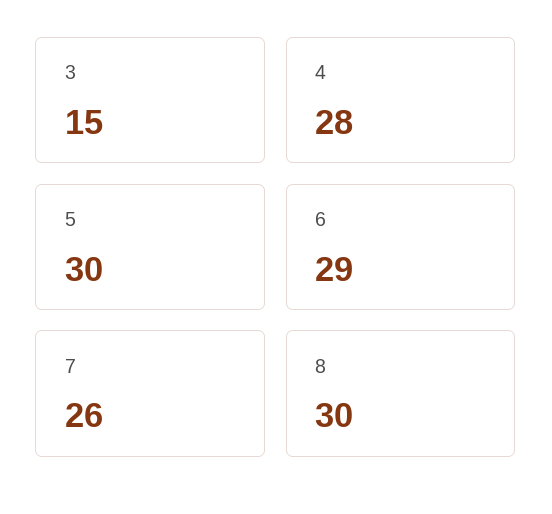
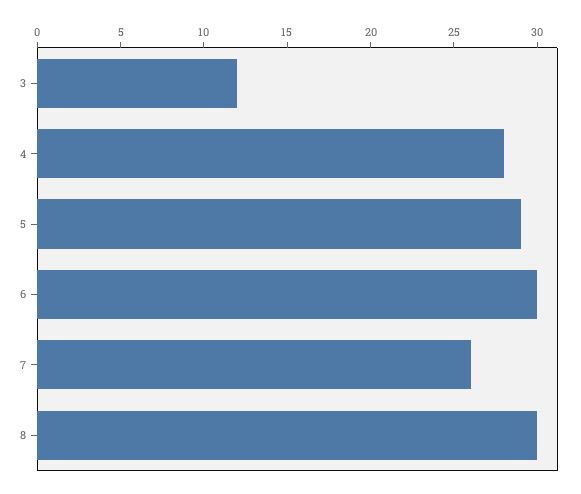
3: 15 -> 12
5: 30 -> 29
6: 29 -> 30

